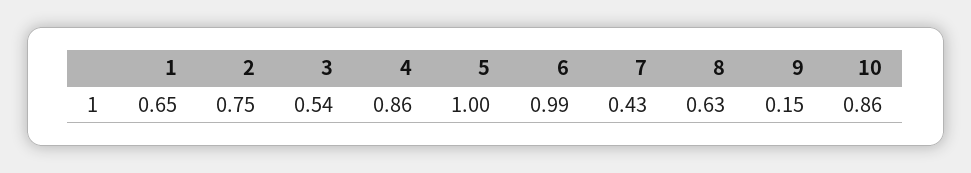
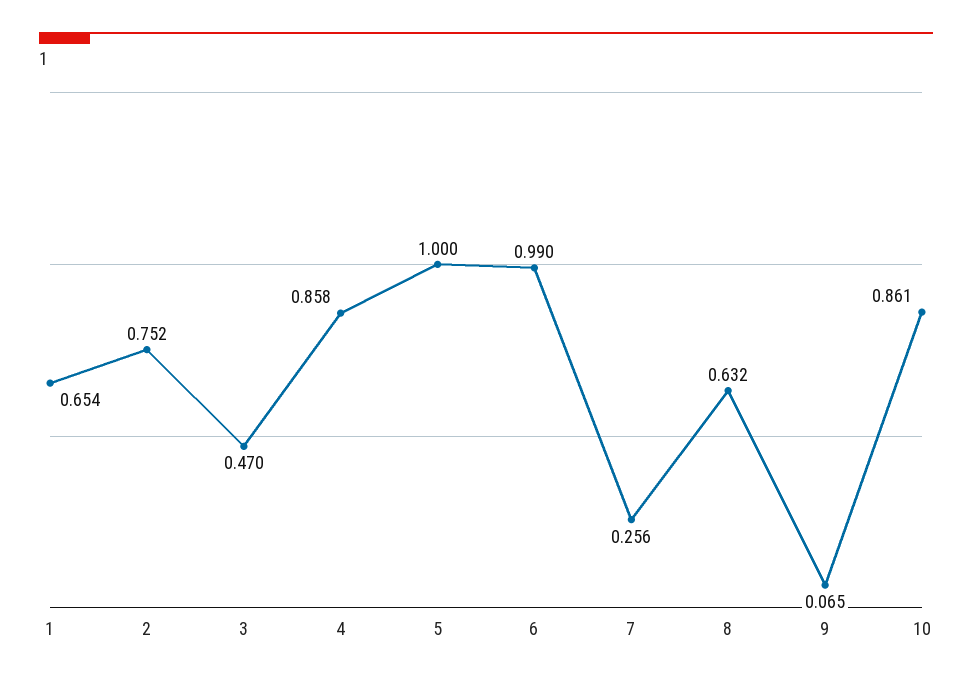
3: 0.54 -> 0.47
7: 0.43 -> 0.256
9: 0.15 -> 0.065

